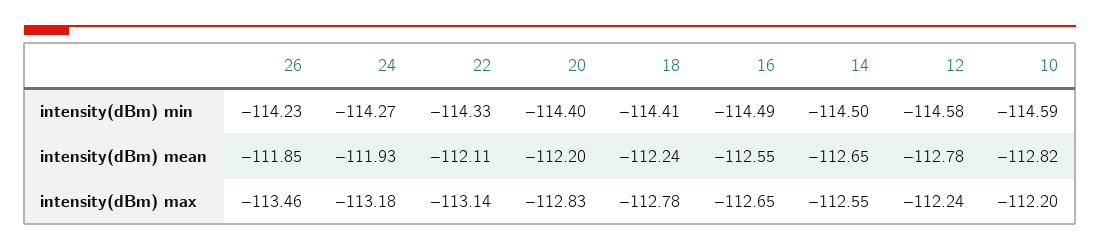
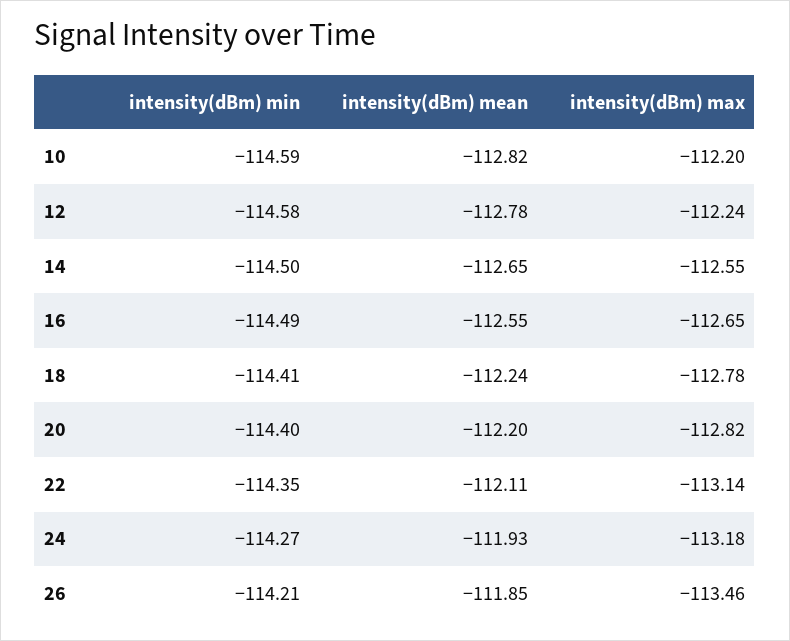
26, intensity(dBm) min: -114.23 -> -114.21
22, intensity(dBm) min: -114.33 -> -114.35
20, intensity(dBm) max: -112.83 -> -112.82

